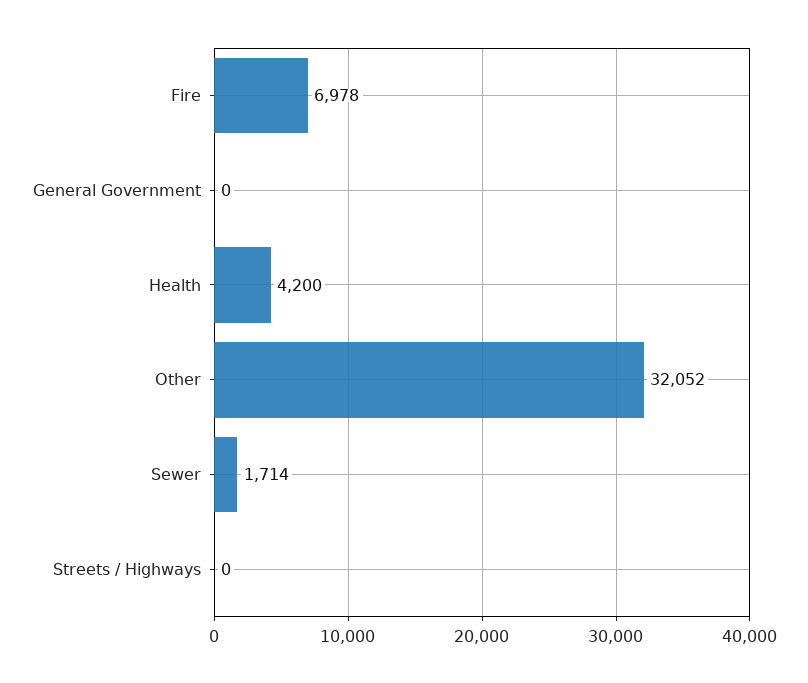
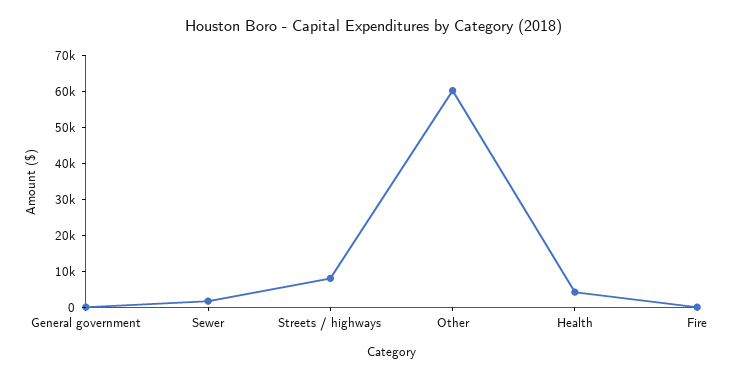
Fire: 6978 -> 0
Other: 32052 -> 60000
Streets / Highways: 0 -> 7500

